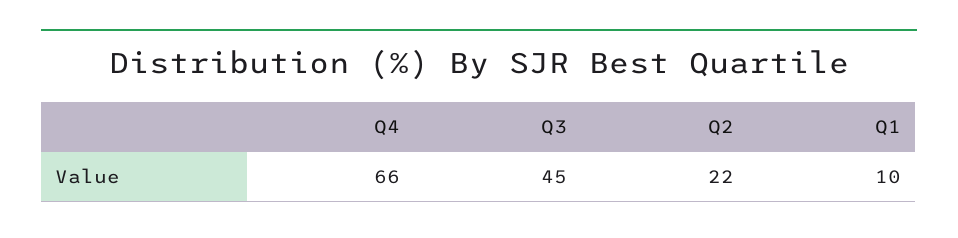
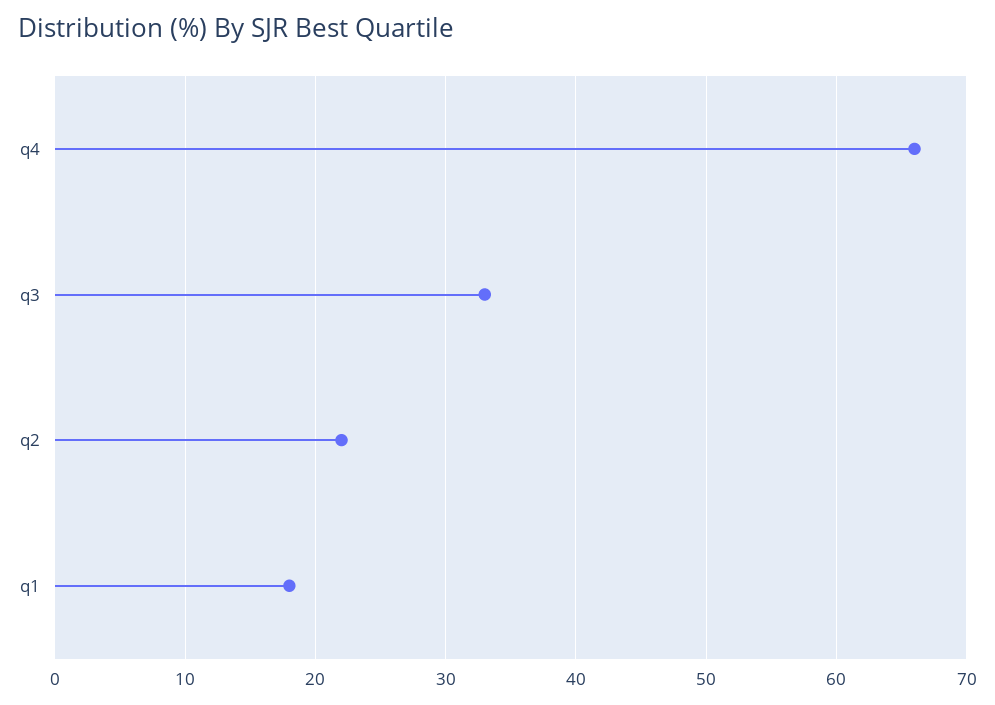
Q3: 45 -> 33
Q1: 10 -> 18

